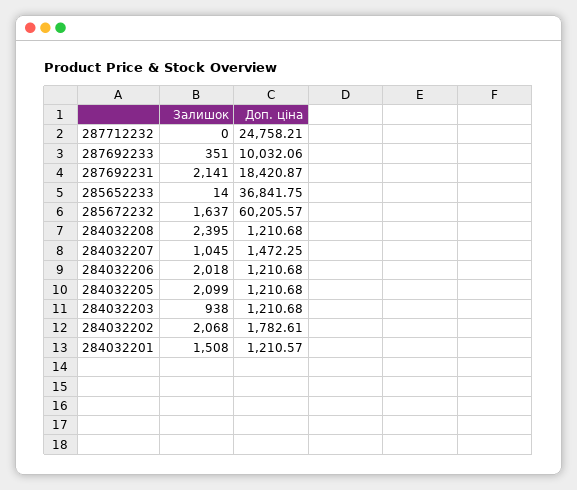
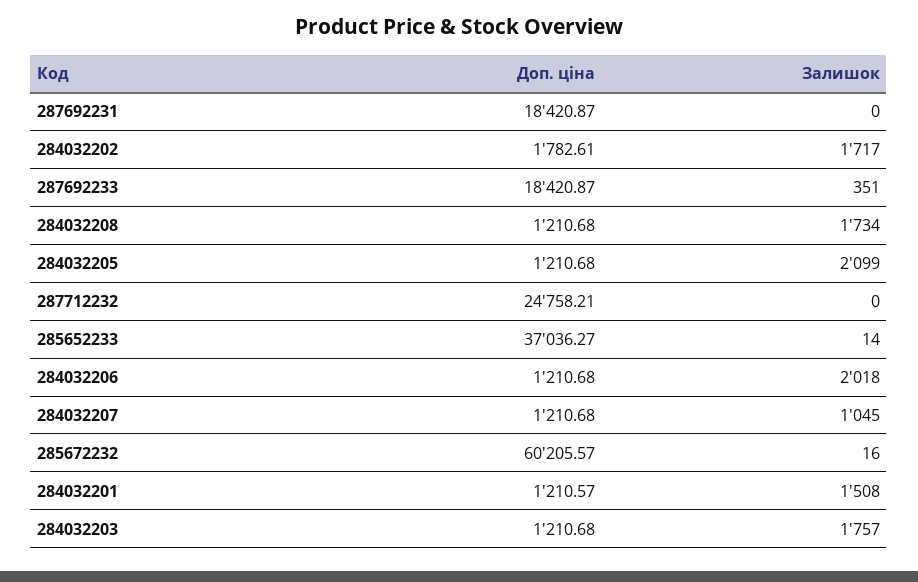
Доп. ціна, 287692233: 10032.06 -> 18420.87
Залишок, 287692231: 2141 -> 0
Доп. ціна, 285652233: 36841.75 -> 37036.27
Залишок, 285672232: 1637 -> 16
Залишок, 284032208: 2395 -> 1734
Доп. ціна, 284032207: 1472.25 -> 1210.68
Залишок, 284032203: 938 -> 1757
Залишок, 284032202: 2068 -> 1717

